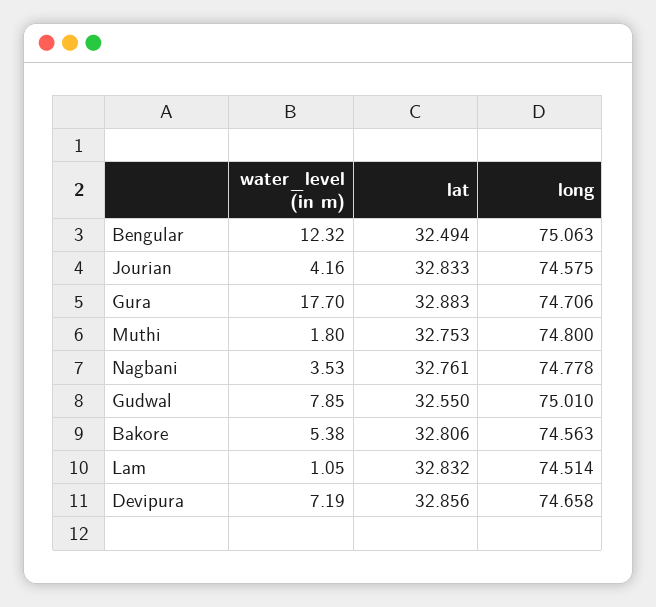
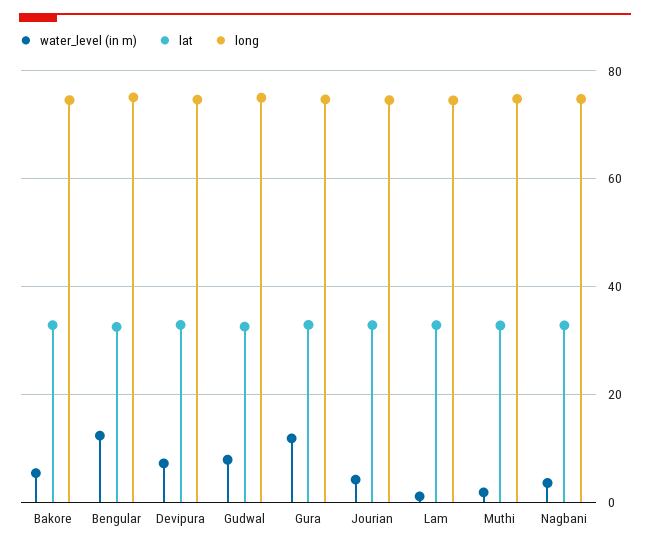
water_level (in m), Gura: 17.7 -> 12

